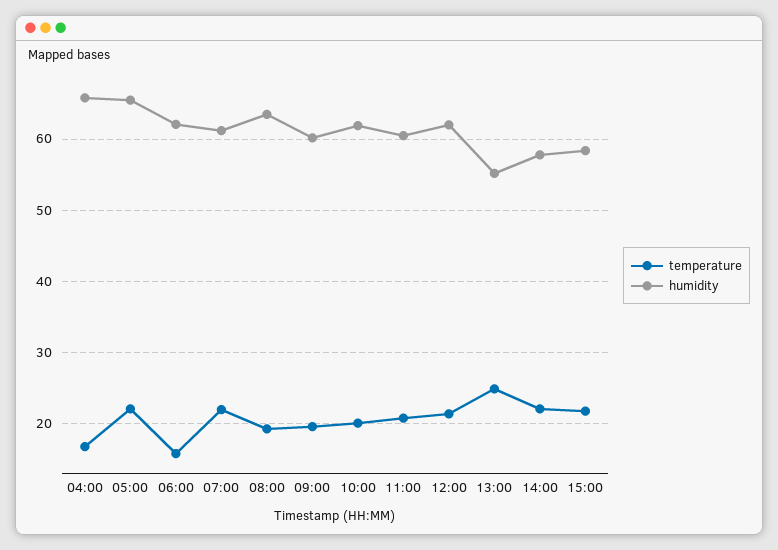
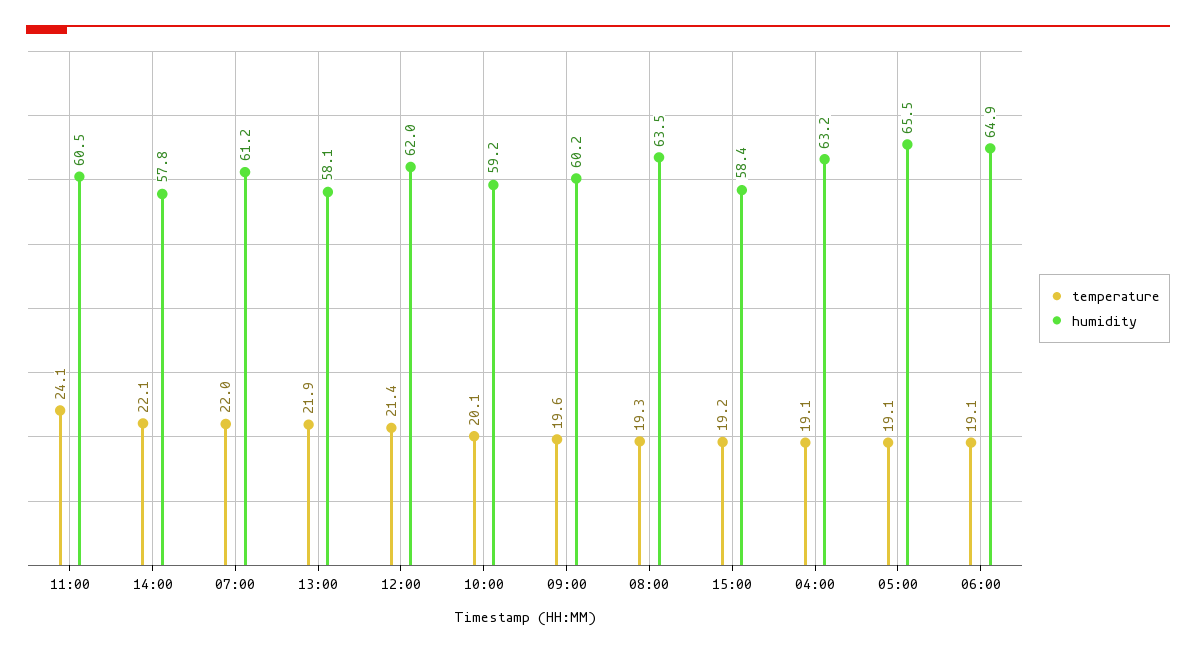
temperature, 04:00: 17 -> 19.1
humidity, 04:00: 66 -> 63.2
temperature, 05:00: 22 -> 19.1
temperature, 06:00: 16 -> 19.1
humidity, 06:00: 62 -> 64.9
humidity, 10:00: 62 -> 59.2
temperature, 11:00: 21 -> 24.1
temperature, 13:00: 25 -> 21.9
humidity, 13:00: 55 -> 58.1
temperature, 15:00: 22 -> 19.2

